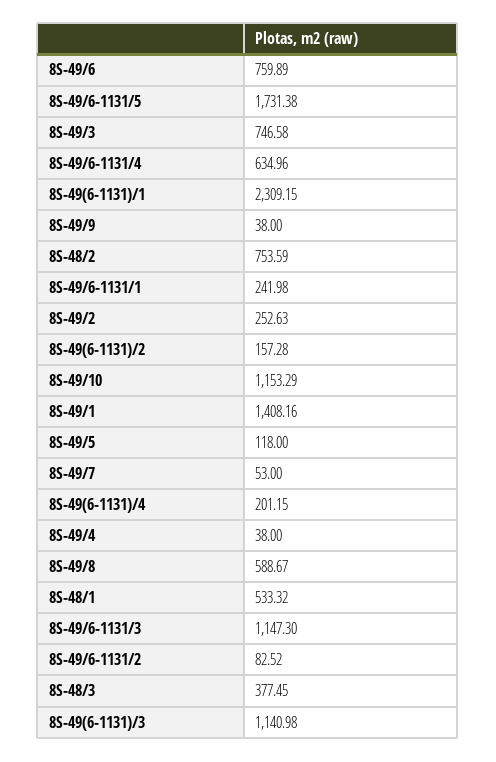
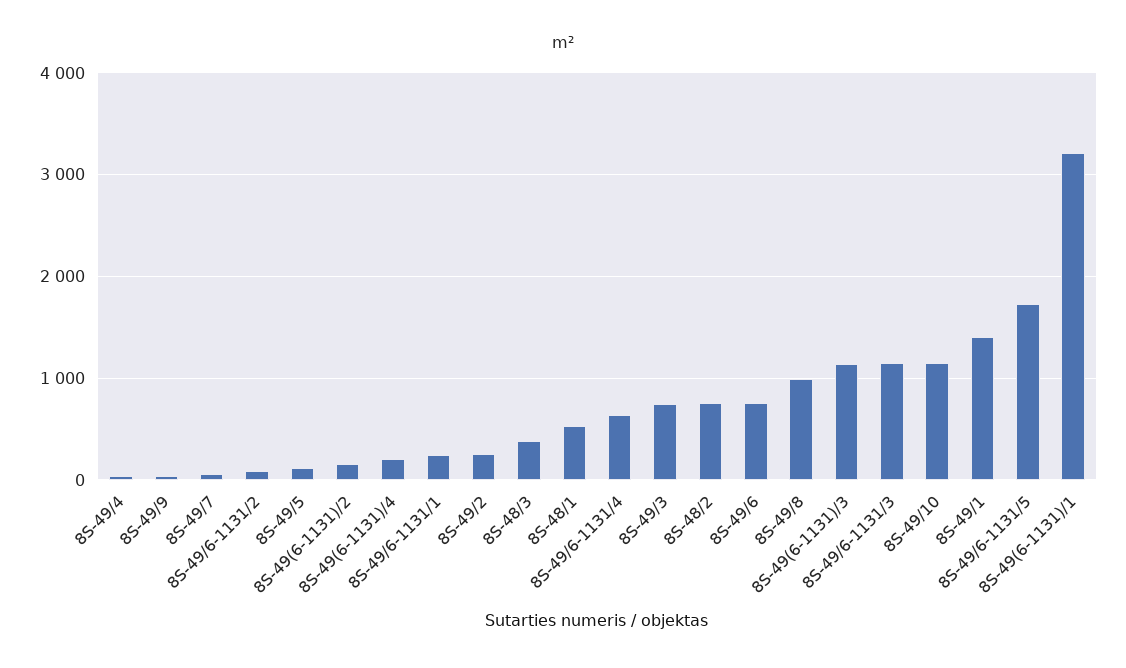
8S-49(6-1131)/1: 2309.15 -> 3200
8S-49/8: 588.67 -> 1000

